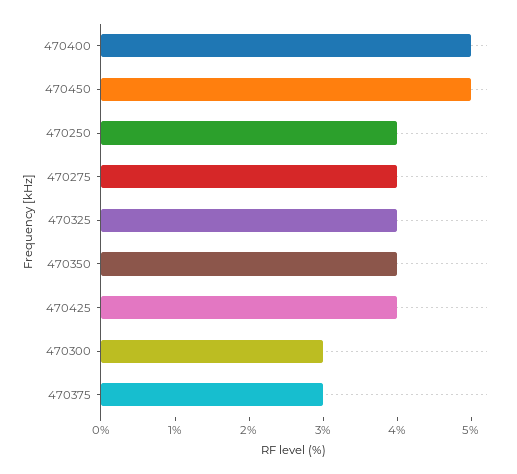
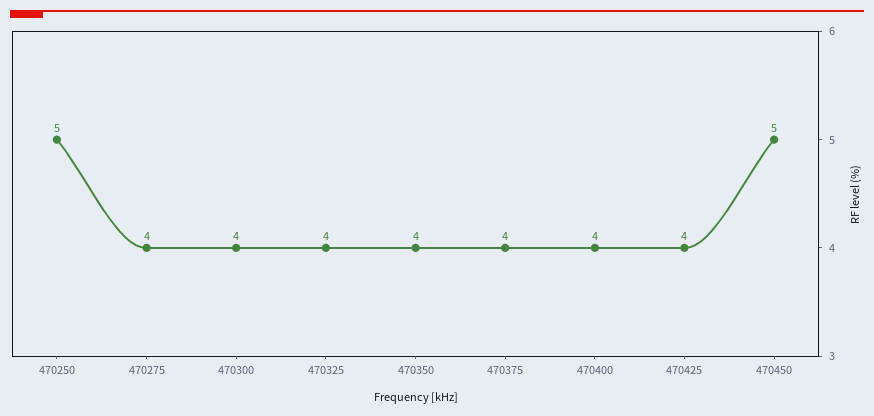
470400: 5 -> 4
470250: 4 -> 5
470300: 3 -> 4
470375: 3 -> 4

